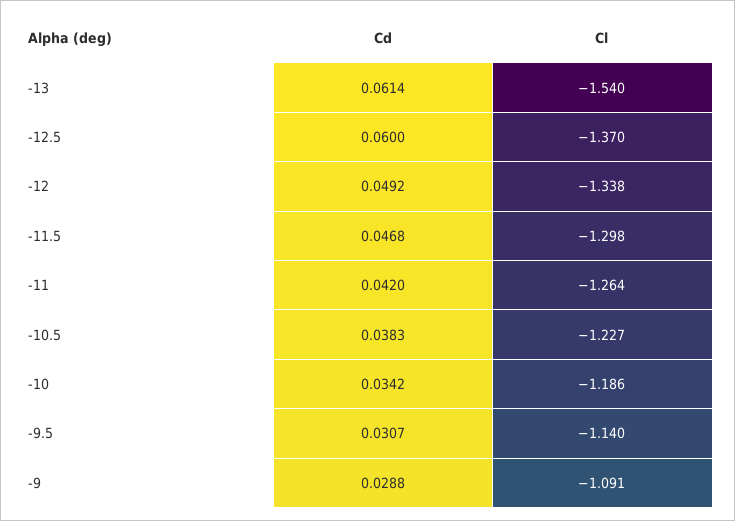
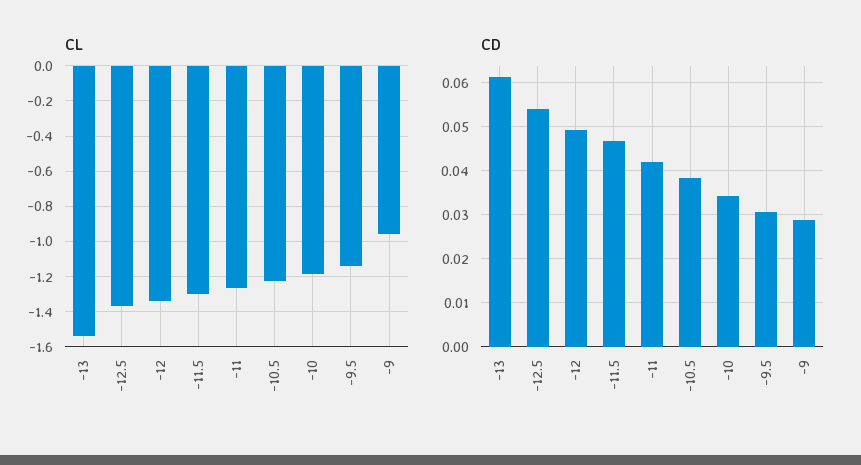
Cd, -12.5: 0.06 -> 0.054
Cl, -9: -1.091 -> -0.95

